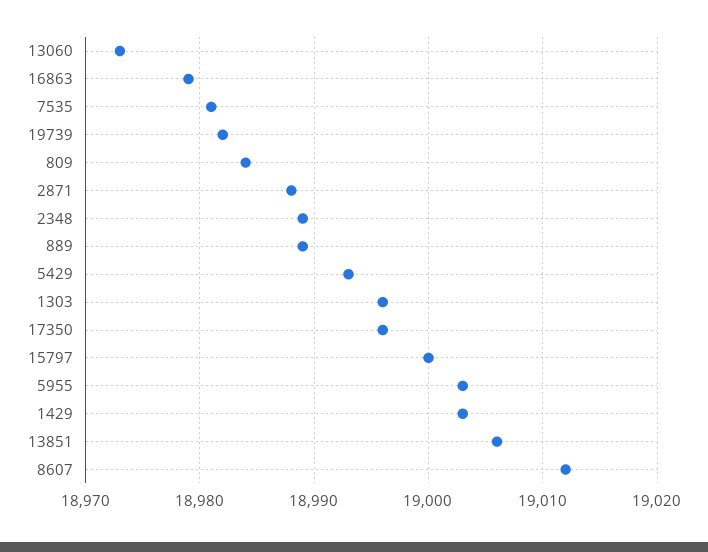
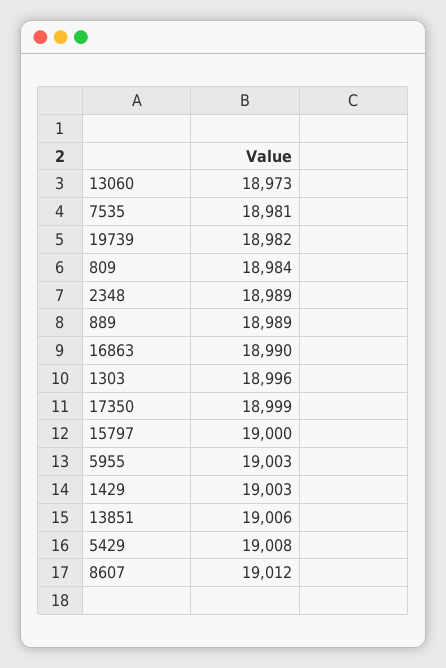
16863: 18979 -> 18990
2871: 18988 -> none
5429: 18993 -> 19008
17350: 18996 -> 18999

